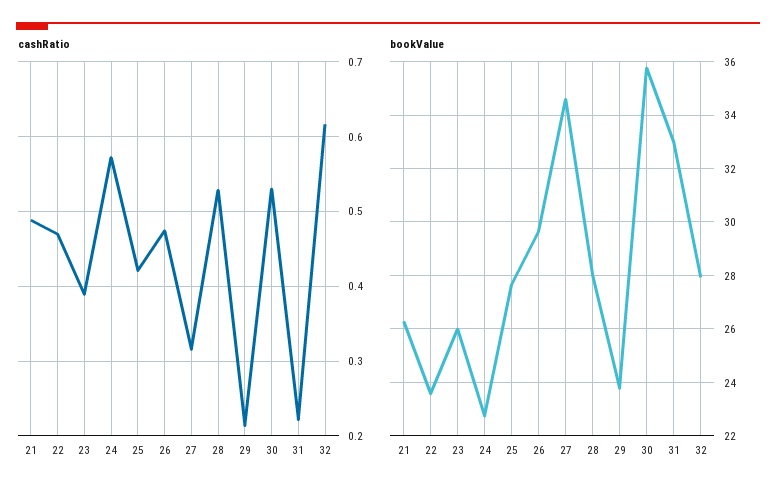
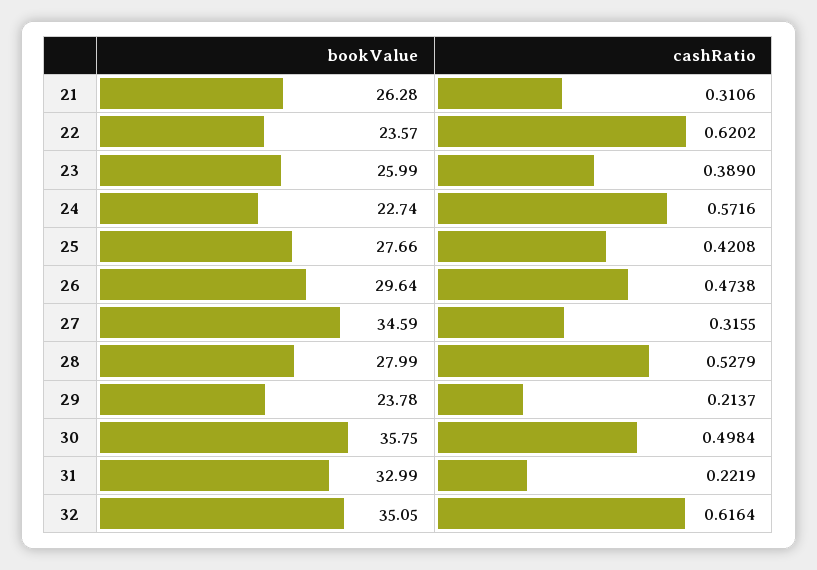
cashRatio, 21: 0.49 -> 0.3106
cashRatio, 22: 0.47 -> 0.6202
cashRatio, 30: 0.53 -> 0.4984
bookValue, 32: 28 -> 35.05

